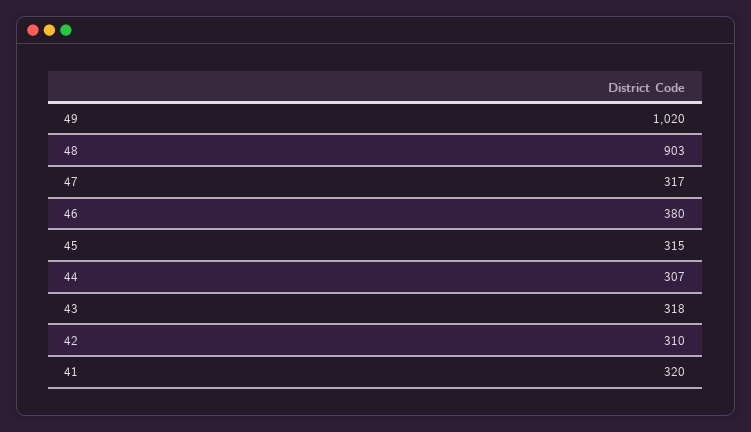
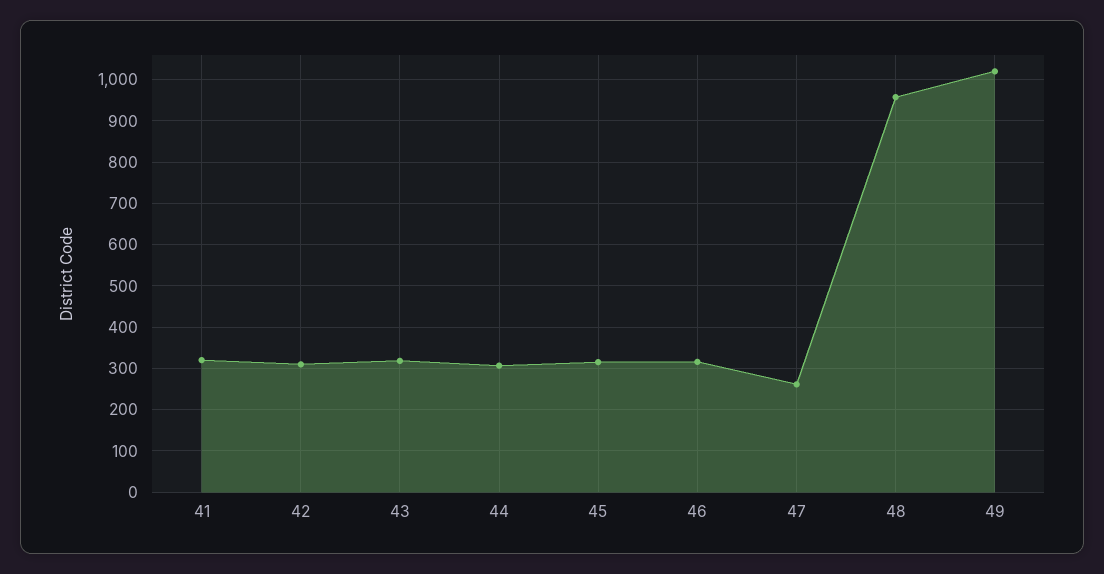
48: 903 -> 960
47: 317 -> 260
46: 380 -> 320

